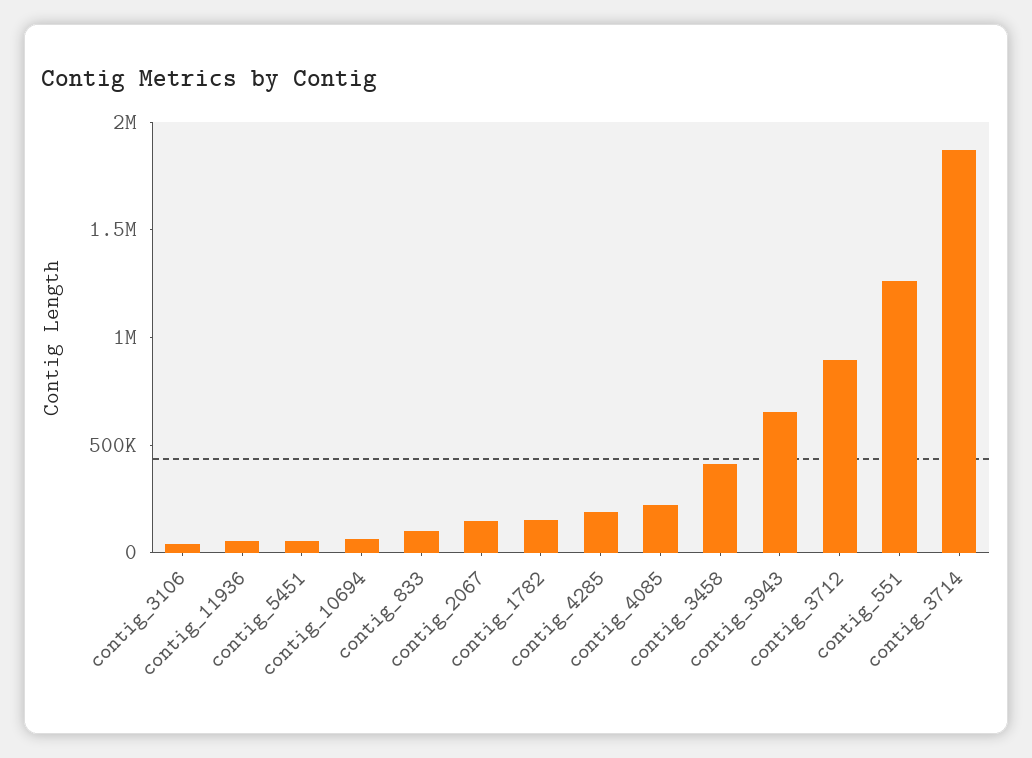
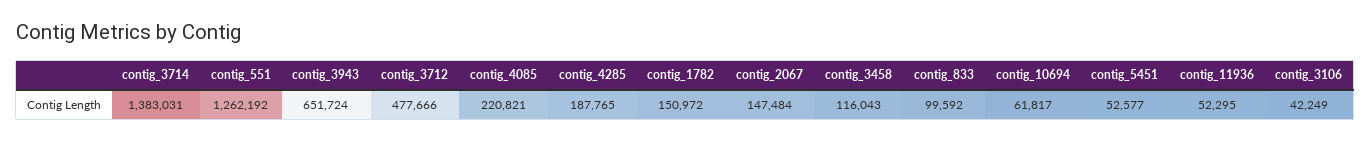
contig_3458: 400000 -> 116043
contig_3712: 900000 -> 477666
contig_3714: 1900000 -> 1383031

